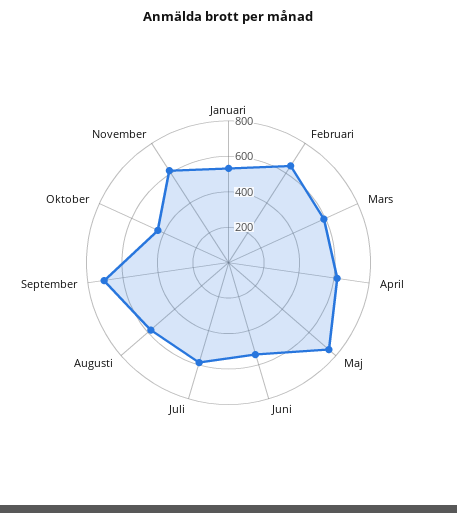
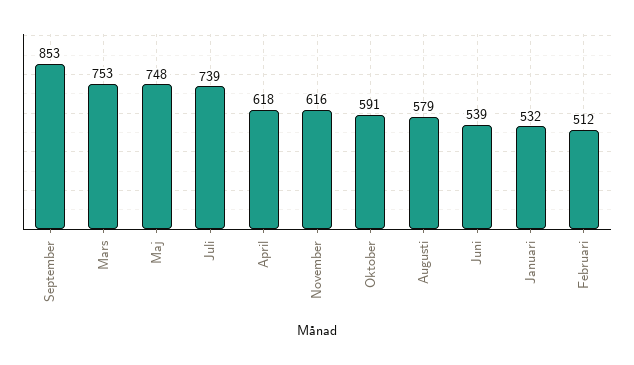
Februari: 650 -> 512
Mars: 600 -> 753
Juli: 600 -> 739
September: 700 -> 853
Oktober: 450 -> 591

